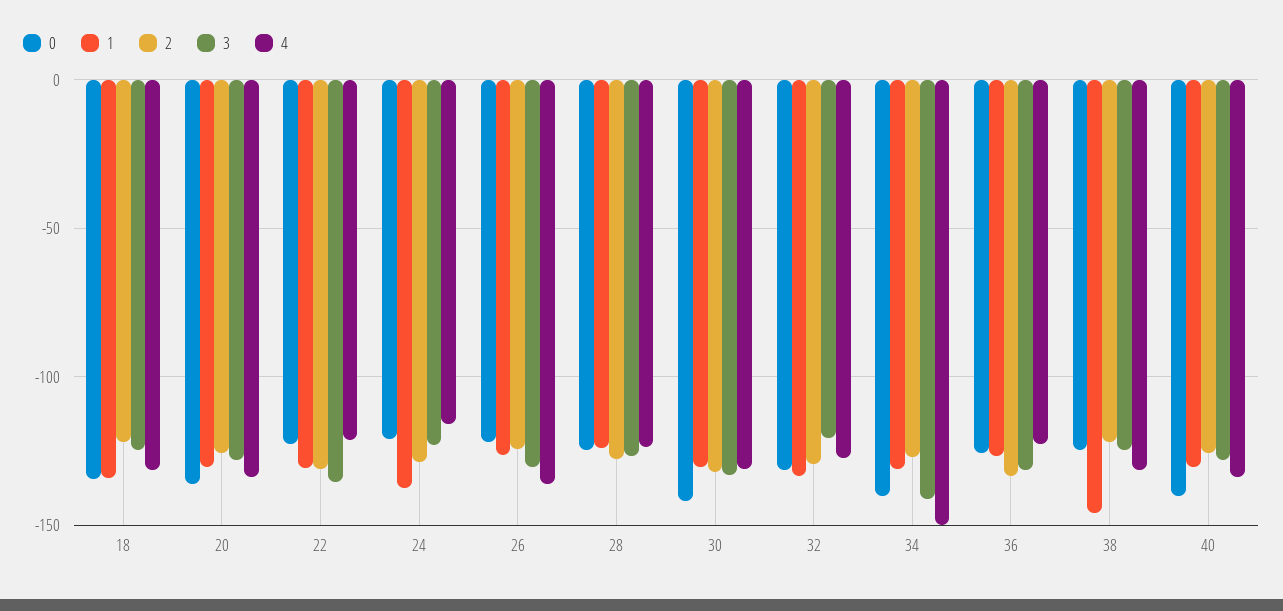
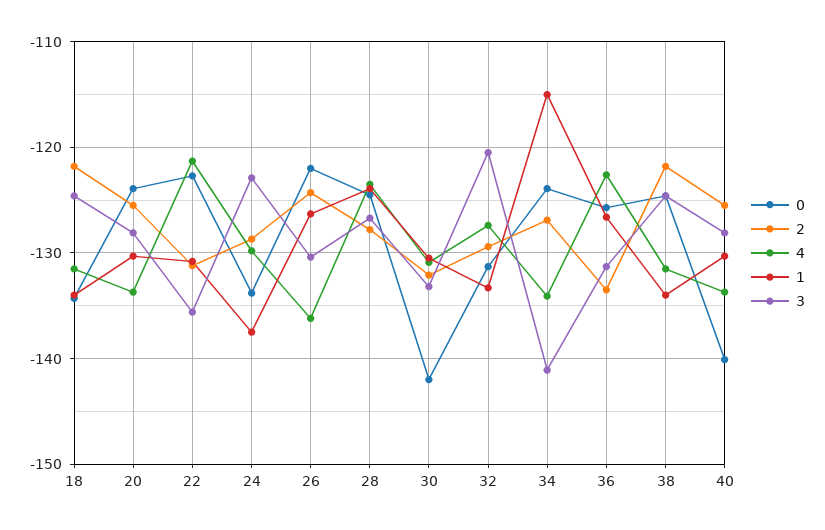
0, 20: -135 -> -124
0, 24: -120 -> -134
4, 24: -115 -> -130
0, 34: -140 -> -124
1, 34: -130 -> -115
4, 34: -150 -> -134
1, 38: -145 -> -134

